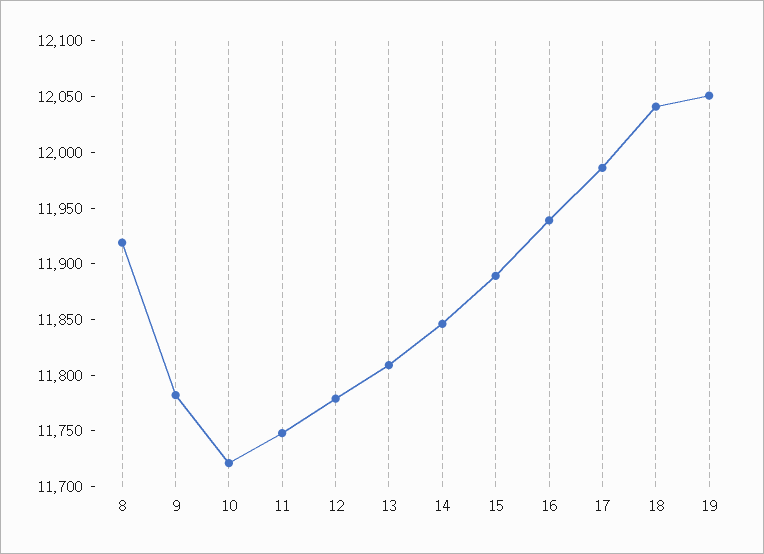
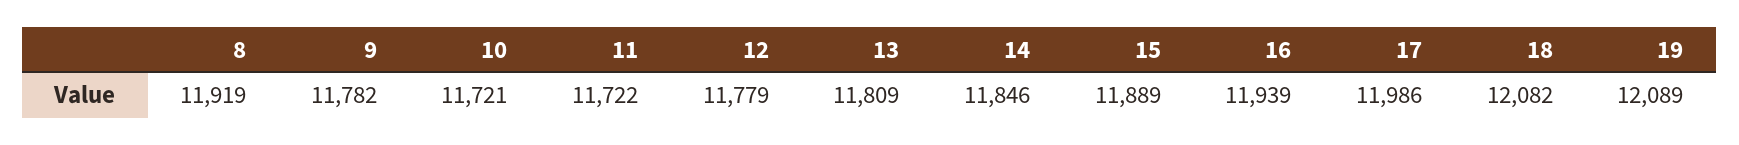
11: 11750 -> 11722
18: 12040 -> 12082
19: 12050 -> 12089

